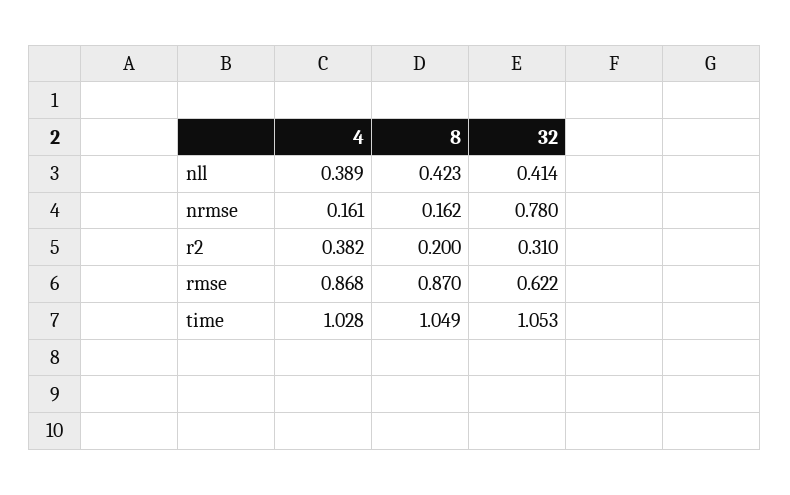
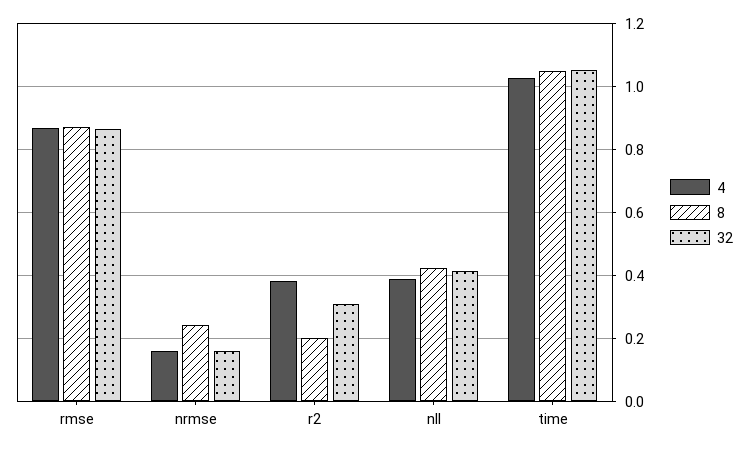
8, nrmse: 0.162 -> 0.24
32, nrmse: 0.78 -> 0.16
32, rmse: 0.622 -> 0.86

